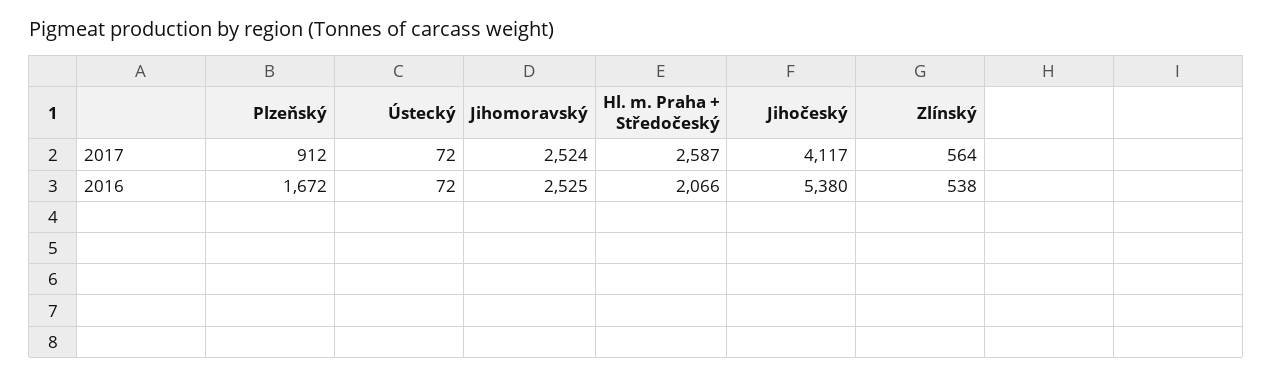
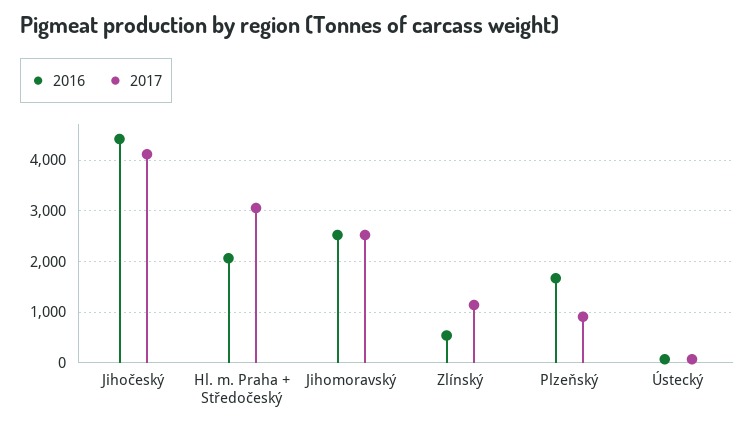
2017, Hl. m. Praha + Středočeský: 2587 -> 3000
2017, Zlínský: 564 -> 1200
2016, Jihočeský: 5380 -> 4400

